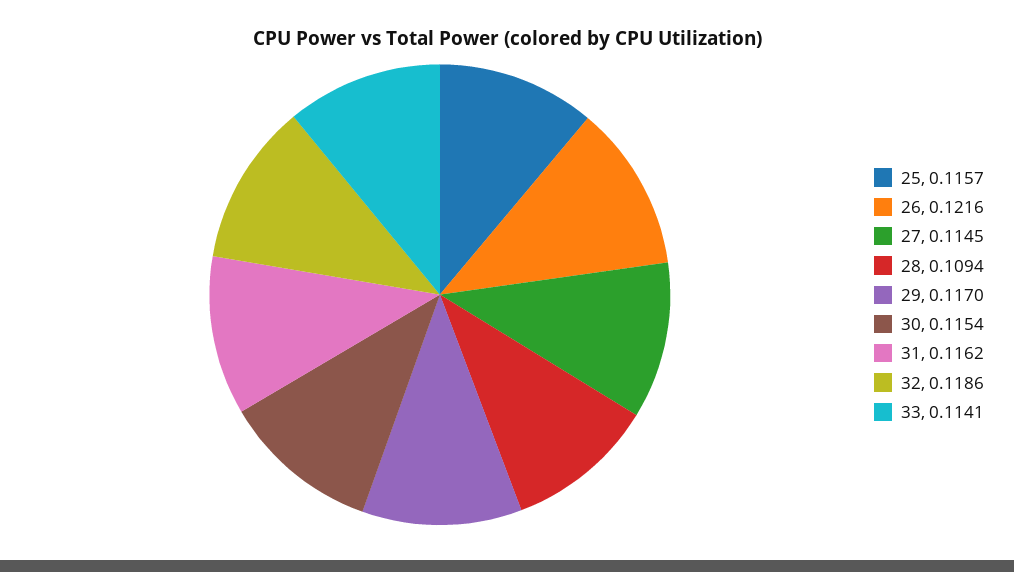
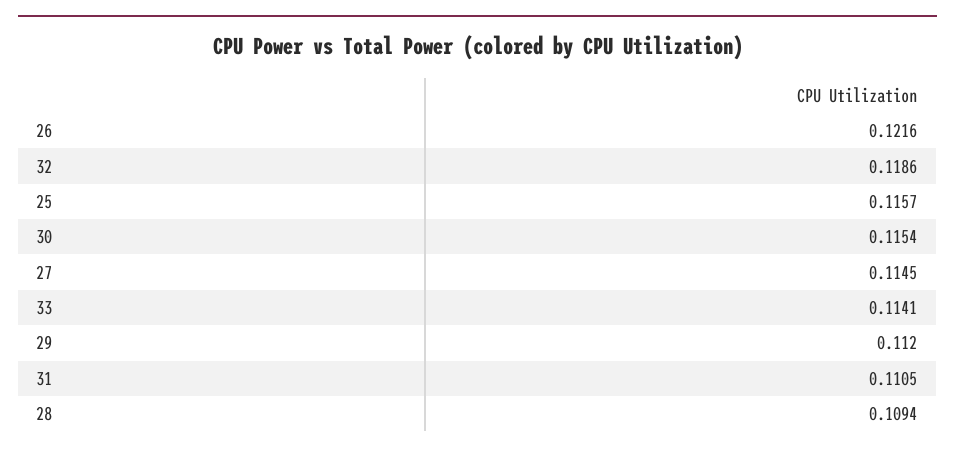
29: 0.117 -> 0.112
31: 0.1162 -> 0.1105

